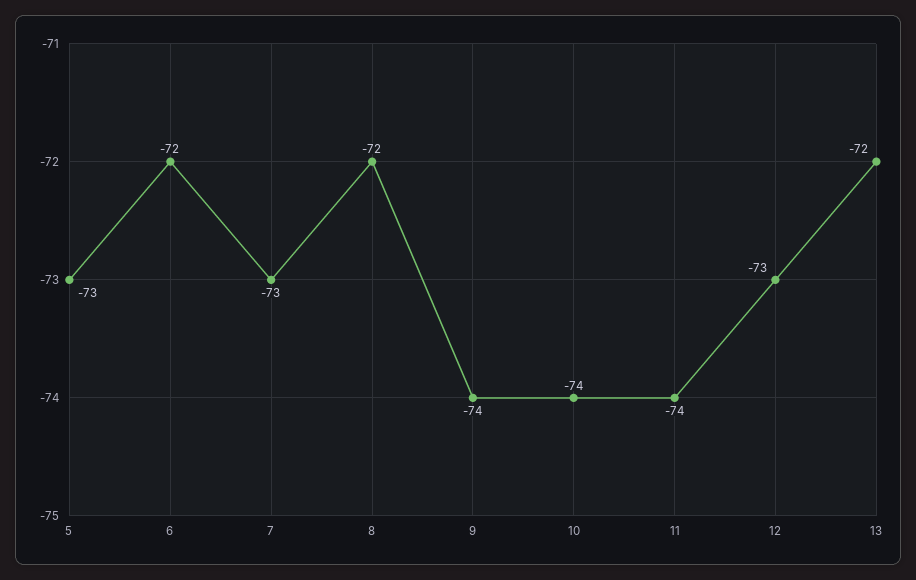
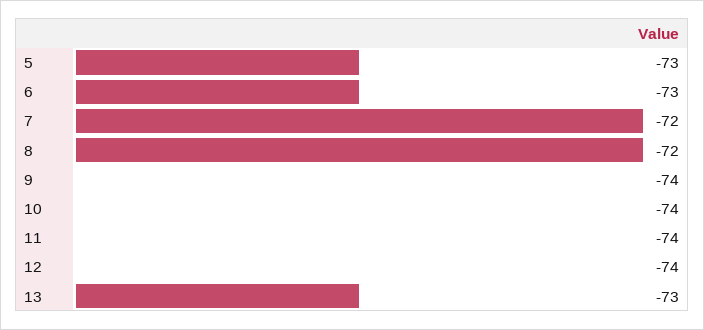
6: -72 -> -73
7: -73 -> -72
12: -73 -> -74
13: -72 -> -73

